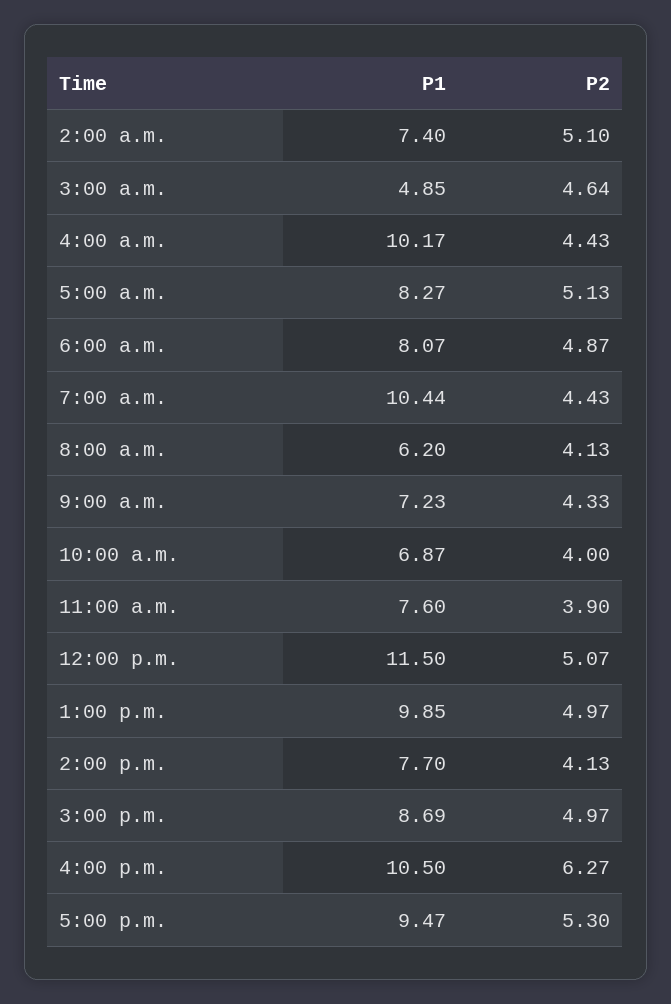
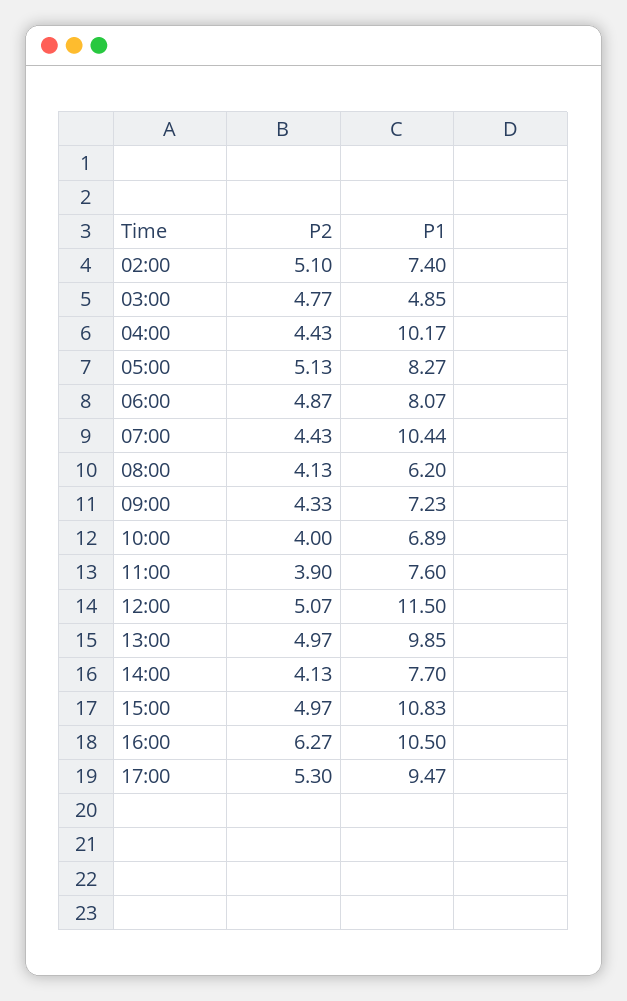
P2, 3:00 a.m.: 4.64 -> 4.77
P1, 10:00 a.m.: 6.87 -> 6.89
P1, 3:00 p.m.: 8.69 -> 10.83

